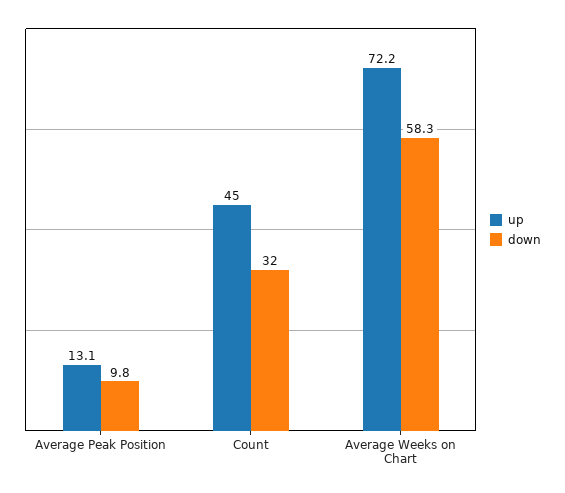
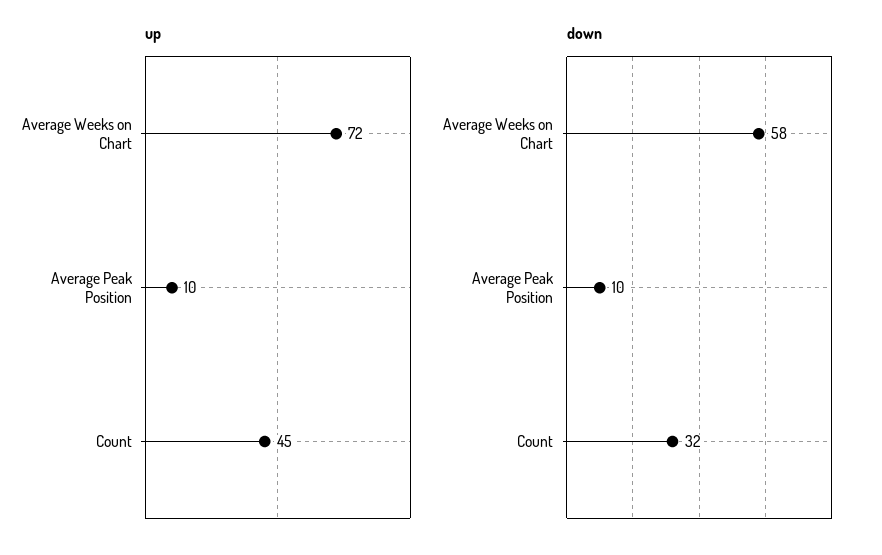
up, Average Peak Position: 13.1 -> 10

